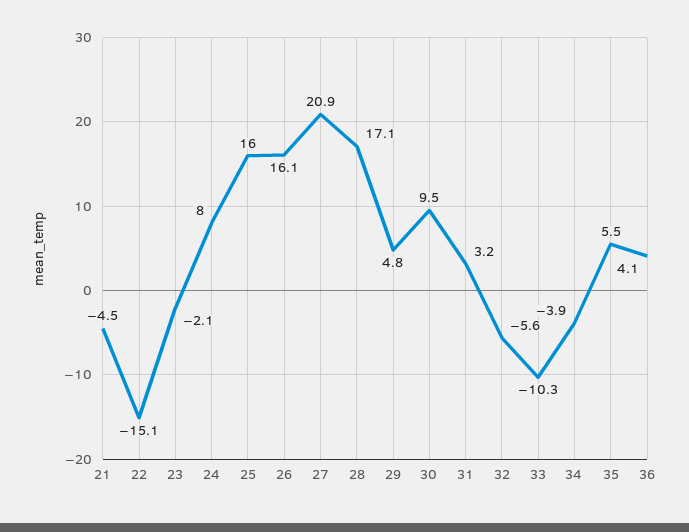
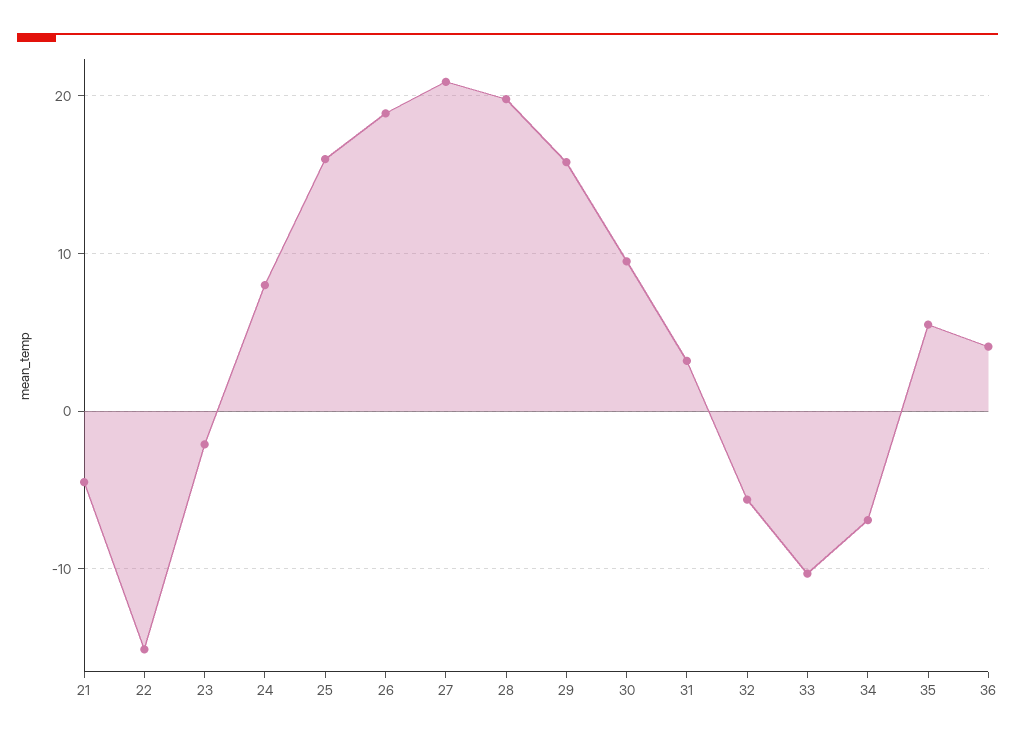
26: 16.1 -> 19
28: 17.1 -> 20
29: 4.8 -> 16
34: -3.9 -> -7

